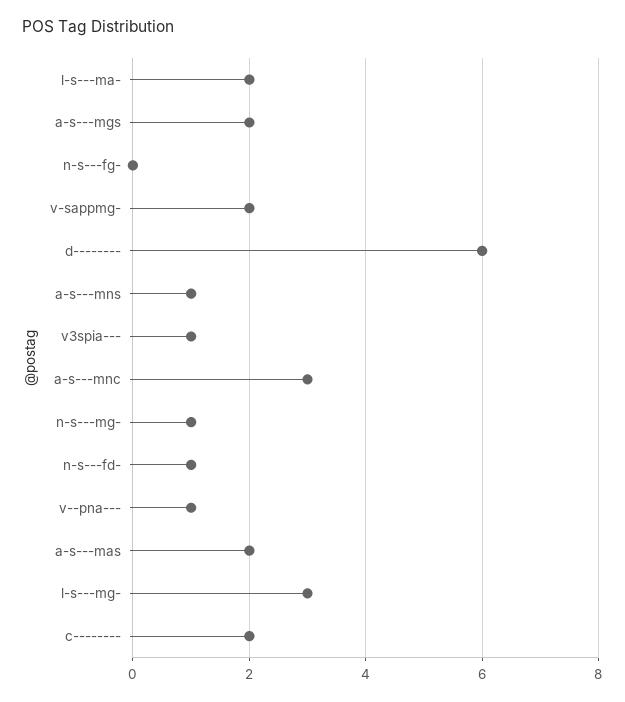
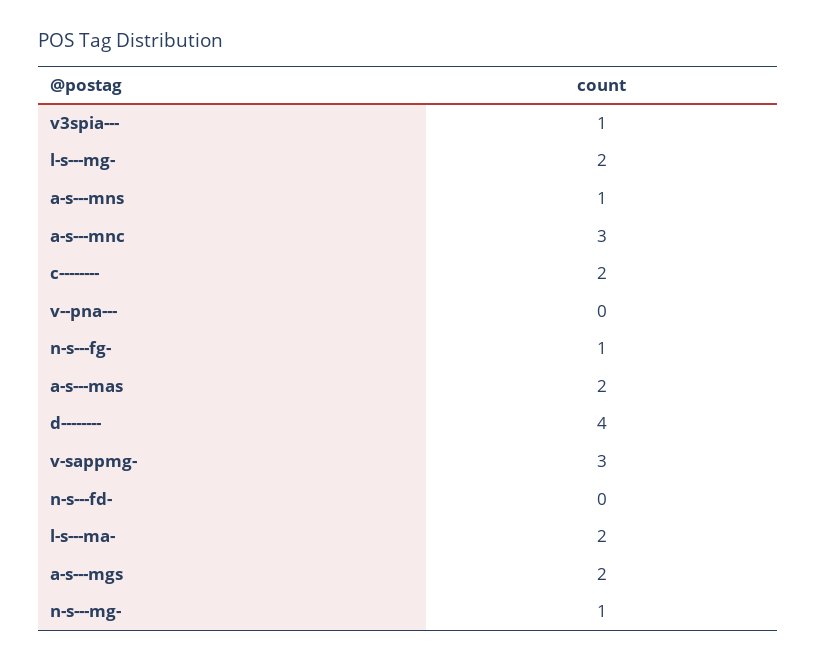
n-s---fg-: 0 -> 1
v-sappmg-: 2 -> 3
d--------: 6 -> 4
n-s---fd-: 1 -> 0
v--pna---: 1 -> 0
l-s---mg-: 3 -> 2

